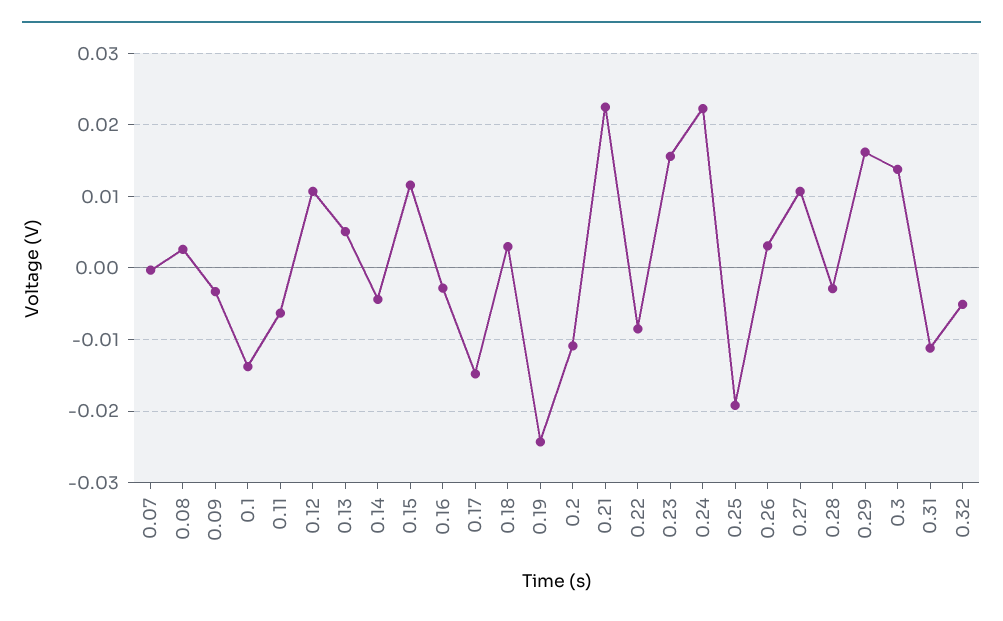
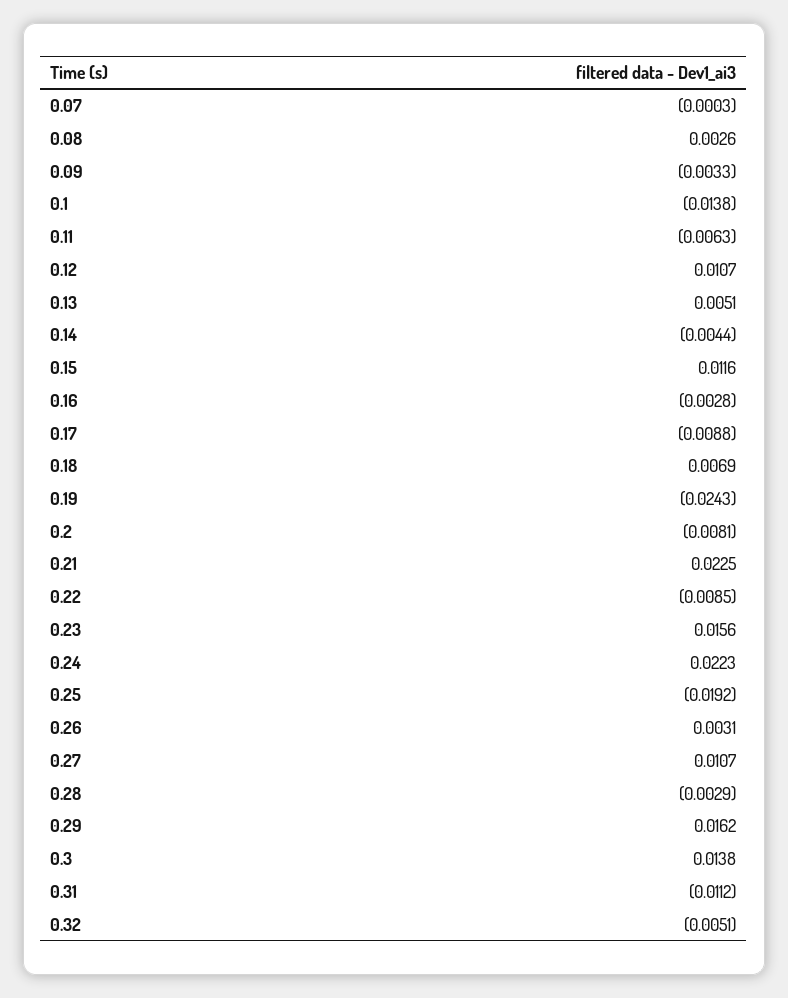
0.17: -0.015 -> -0.0088
0.18: 0.003 -> 0.0069
0.2: -0.011 -> -0.0081

